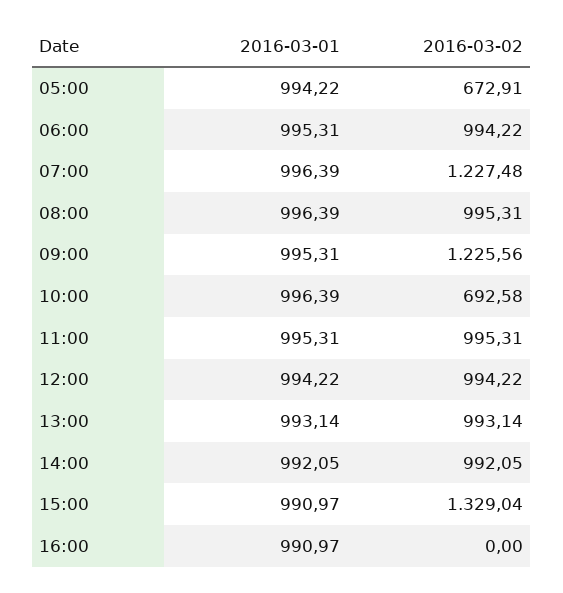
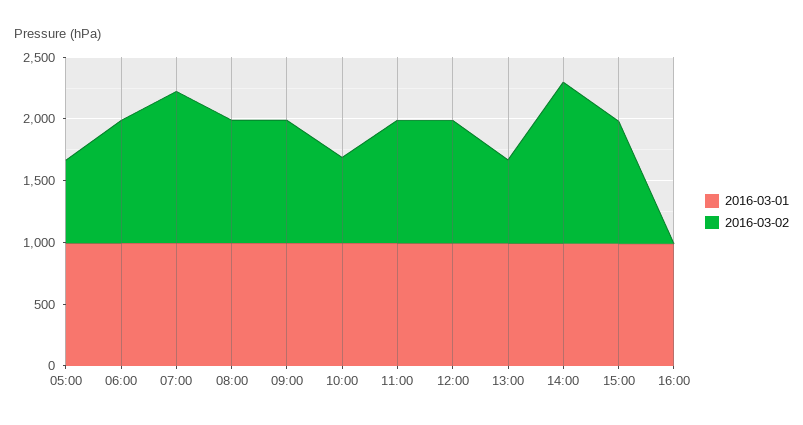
2016-03-02, 09:00: 1225.56 -> 1000
2016-03-02, 13:00: 993.14 -> 700
2016-03-02, 14:00: 992.05 -> 1300
2016-03-02, 15:00: 1329.04 -> 1000

